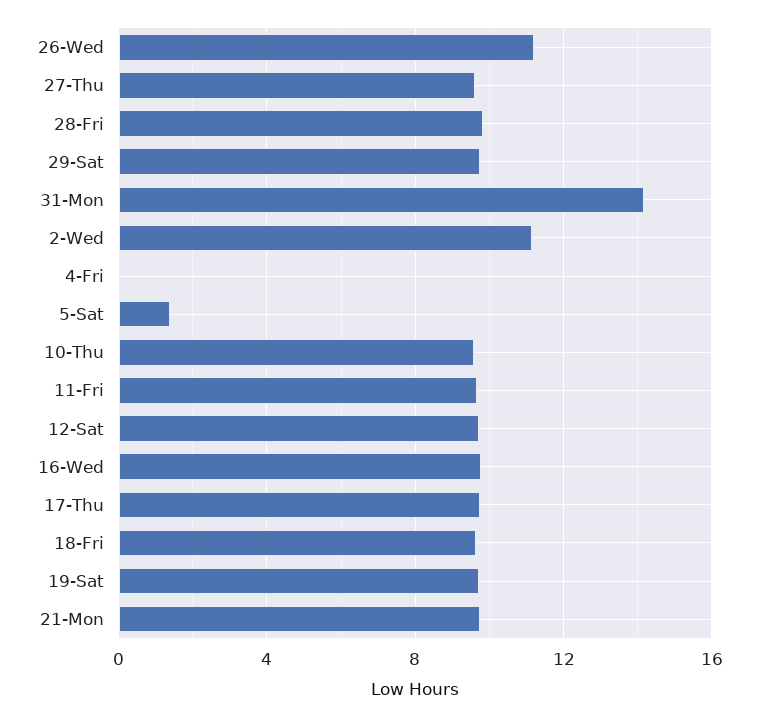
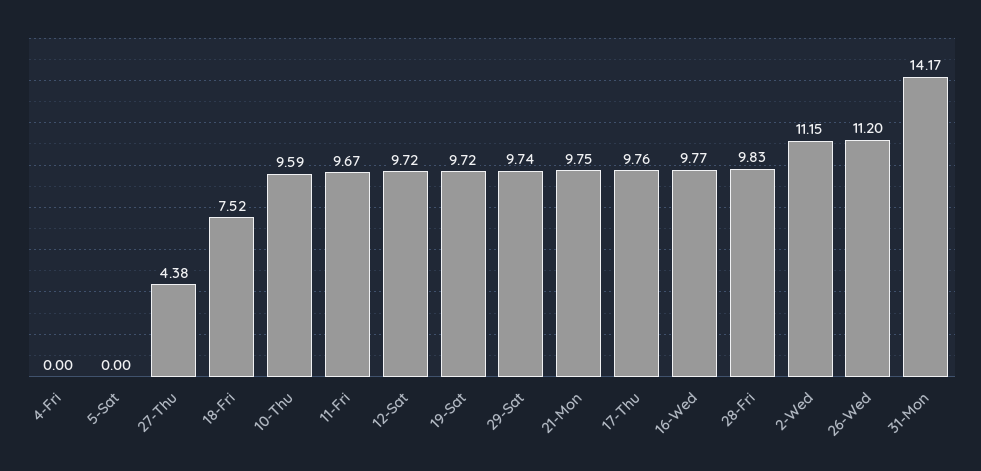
27-Thu: 9.5 -> 4.38
5-Sat: 1.5 -> 0
18-Fri: 9.5 -> 7.52

